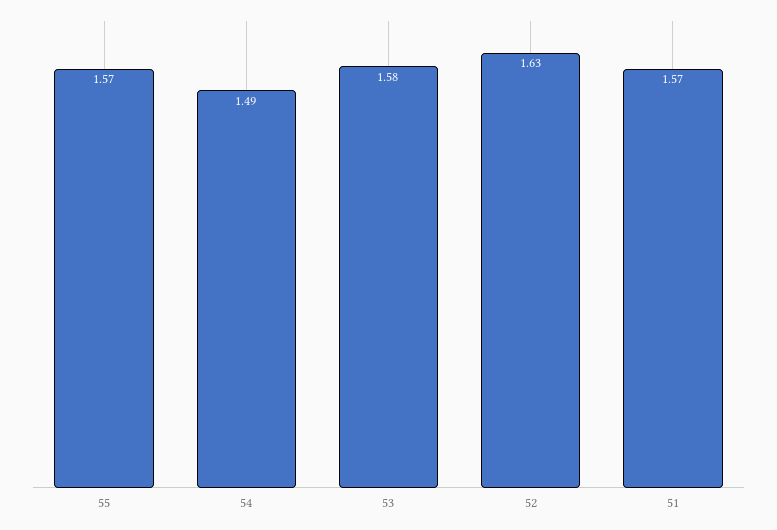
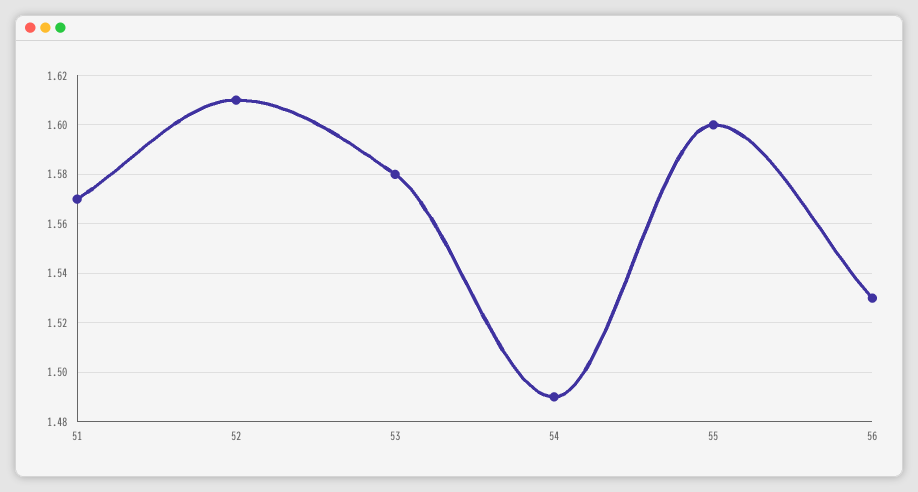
55: 1.57 -> 1.6
52: 1.63 -> 1.61
56: none -> 1.53

